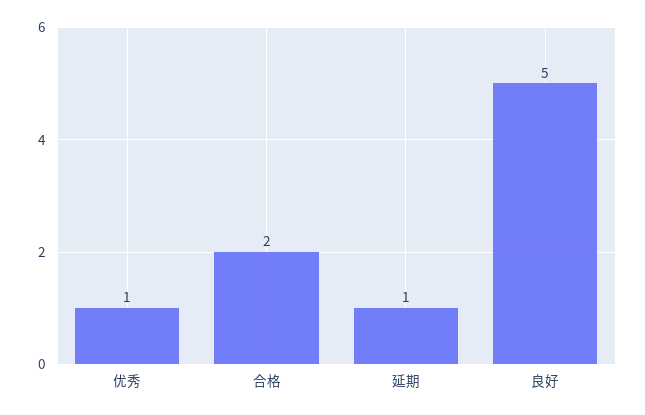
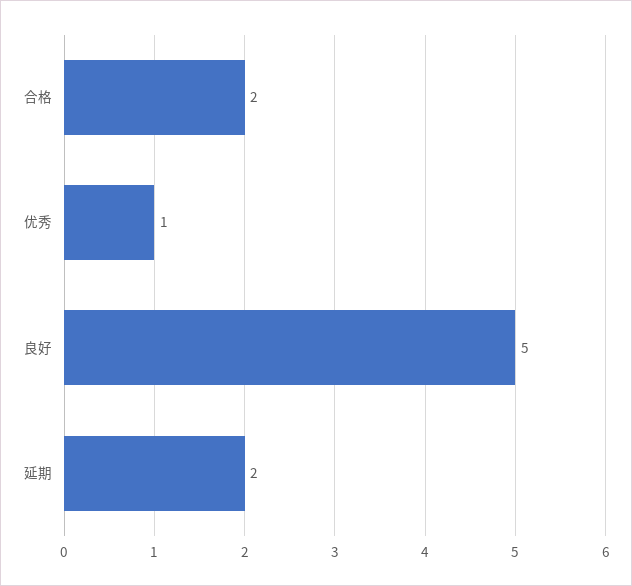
延期: 1 -> 2

